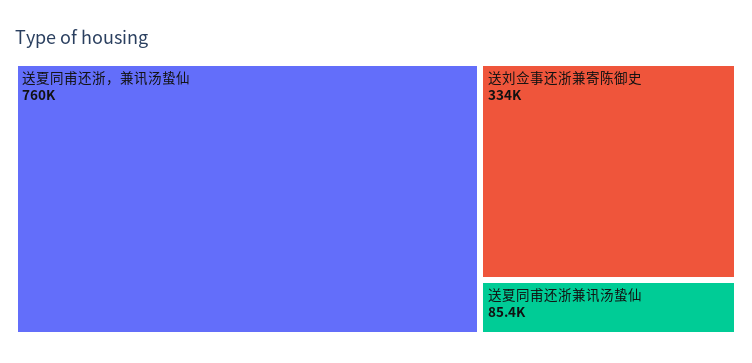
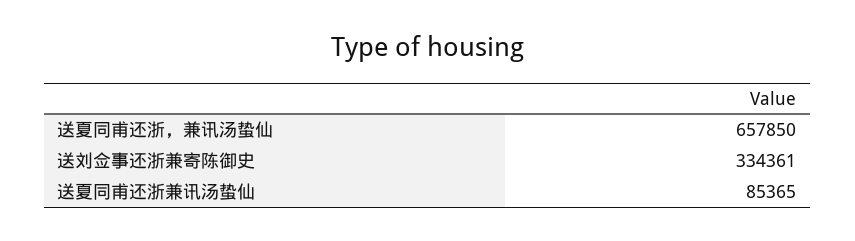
送夏同甫还浙，兼讯汤蛰仙: 760000 -> 657850

